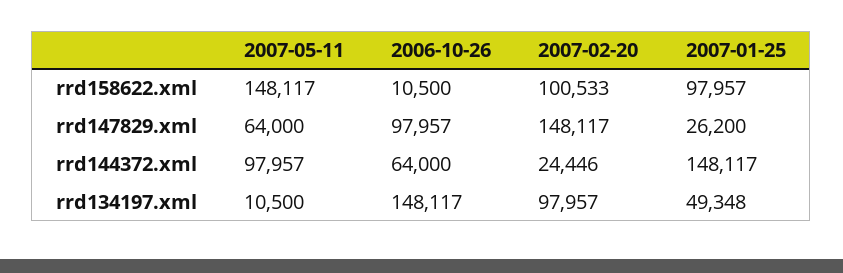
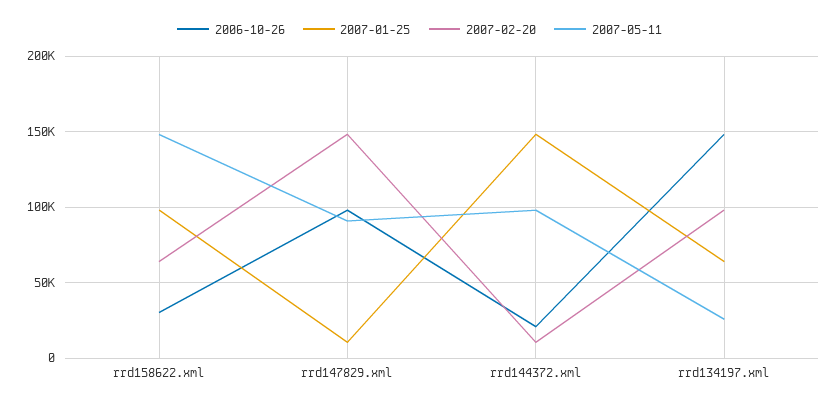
2006-10-26, rrd158622.xml: 10500 -> 30000
2007-02-20, rrd158622.xml: 100533 -> 65000
2007-05-11, rrd147829.xml: 64000 -> 90000
2007-01-25, rrd147829.xml: 26200 -> 10000
2006-10-26, rrd144372.xml: 64000 -> 20000
2007-02-20, rrd144372.xml: 24446 -> 10000
2007-05-11, rrd134197.xml: 10500 -> 25000
2007-01-25, rrd134197.xml: 49348 -> 65000

